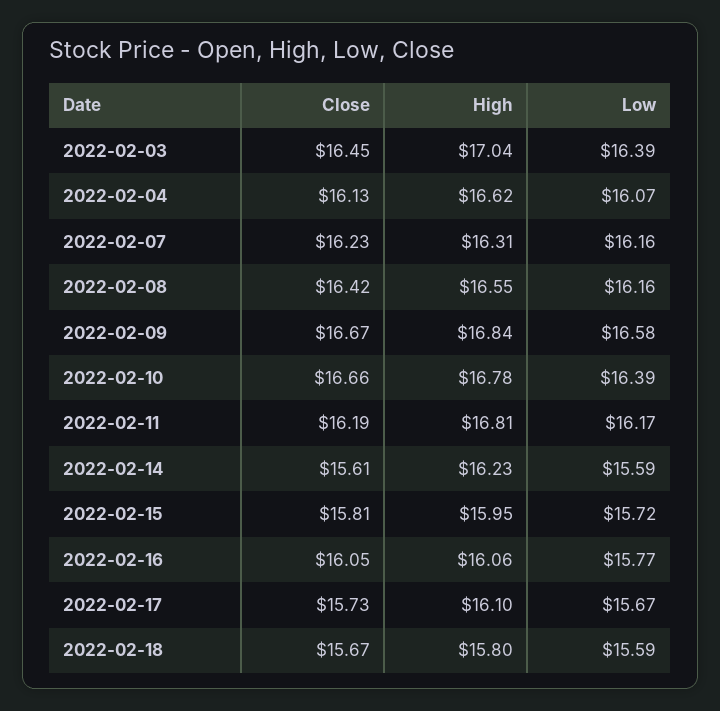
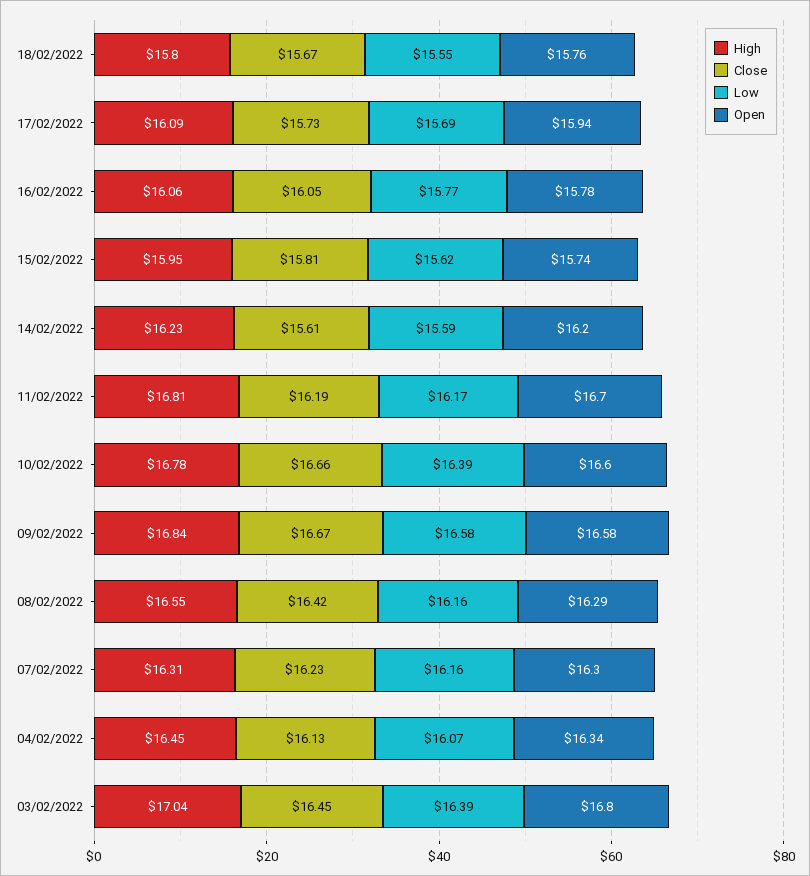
High, 2022-02-04: 16.62 -> 16.45
Low, 2022-02-15: 15.72 -> 15.62
High, 2022-02-17: 16.1 -> 16.09
Low, 2022-02-17: 15.67 -> 15.69
Low, 2022-02-18: 15.59 -> 15.55
Open, 2022-02-18: none -> 15.76
Open, 2022-02-17: none -> 15.94
Open, 2022-02-16: none -> 15.78
Open, 2022-02-15: none -> 15.74
Open, 2022-02-14: none -> 16.2
Open, 2022-02-11: none -> 16.7
Open, 2022-02-10: none -> 16.6
Open, 2022-02-09: none -> 16.58
Open, 2022-02-08: none -> 16.29
Open, 2022-02-07: none -> 16.3
Open, 2022-02-04: none -> 16.34
Open, 2022-02-03: none -> 16.8

